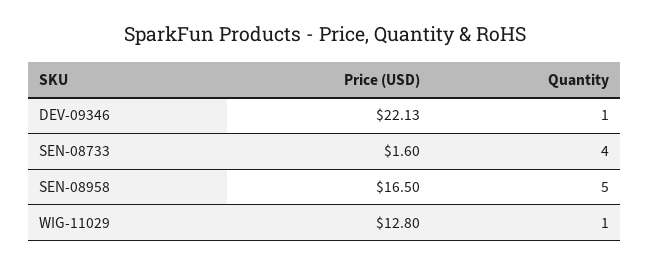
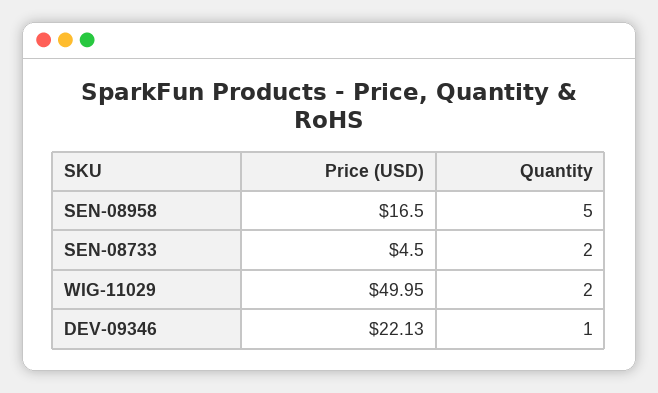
Price (USD), SEN-08733: 1.6 -> 4.5
Quantity, SEN-08733: 4 -> 2
Price (USD), WIG-11029: 12.8 -> 49.95
Quantity, WIG-11029: 1 -> 2

